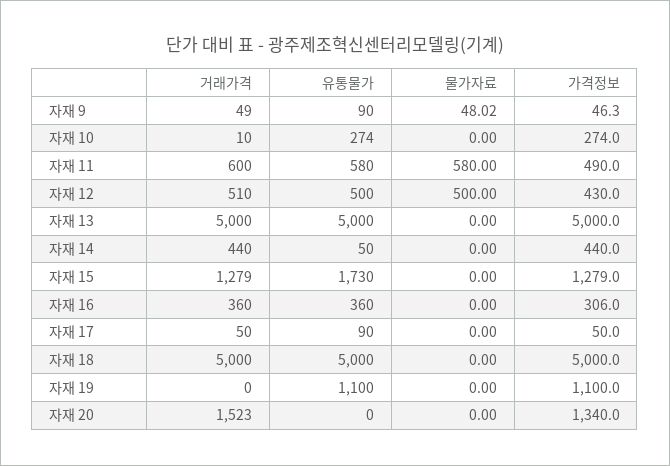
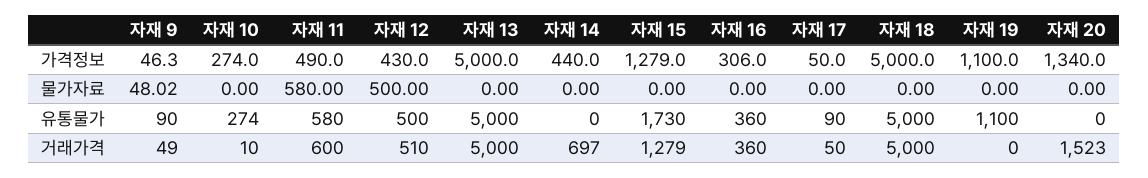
거래가격, 자재 14: 440 -> 697
유통물가, 자재 14: 50 -> 0

